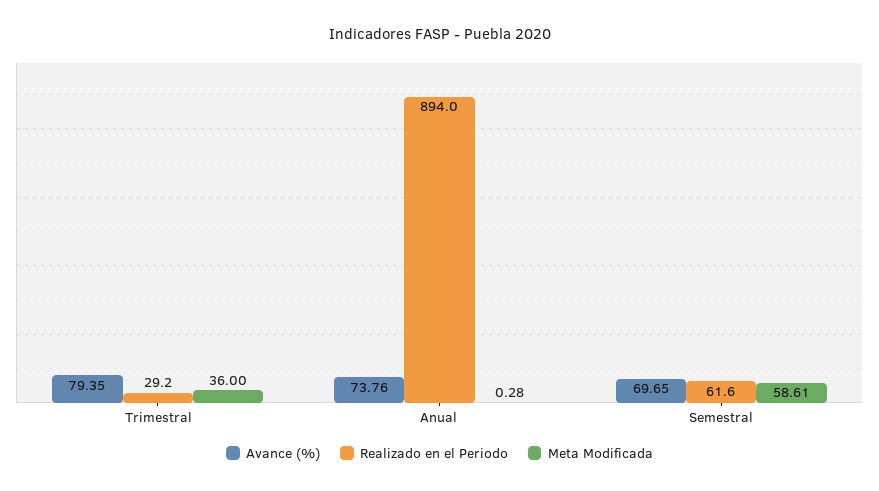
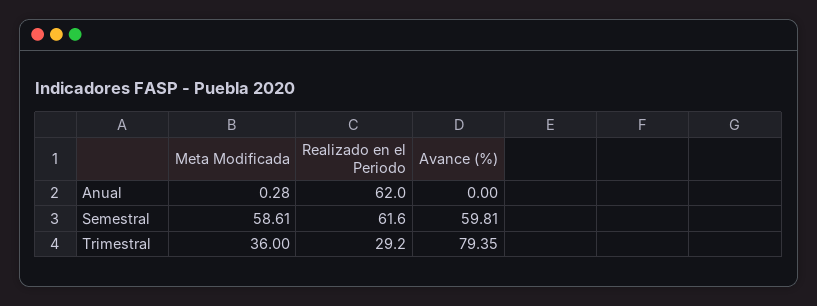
Avance (%), Anual: 73.76 -> 0
Realizado en el Periodo, Anual: 894 -> 62
Avance (%), Semestral: 69.65 -> 59.81

